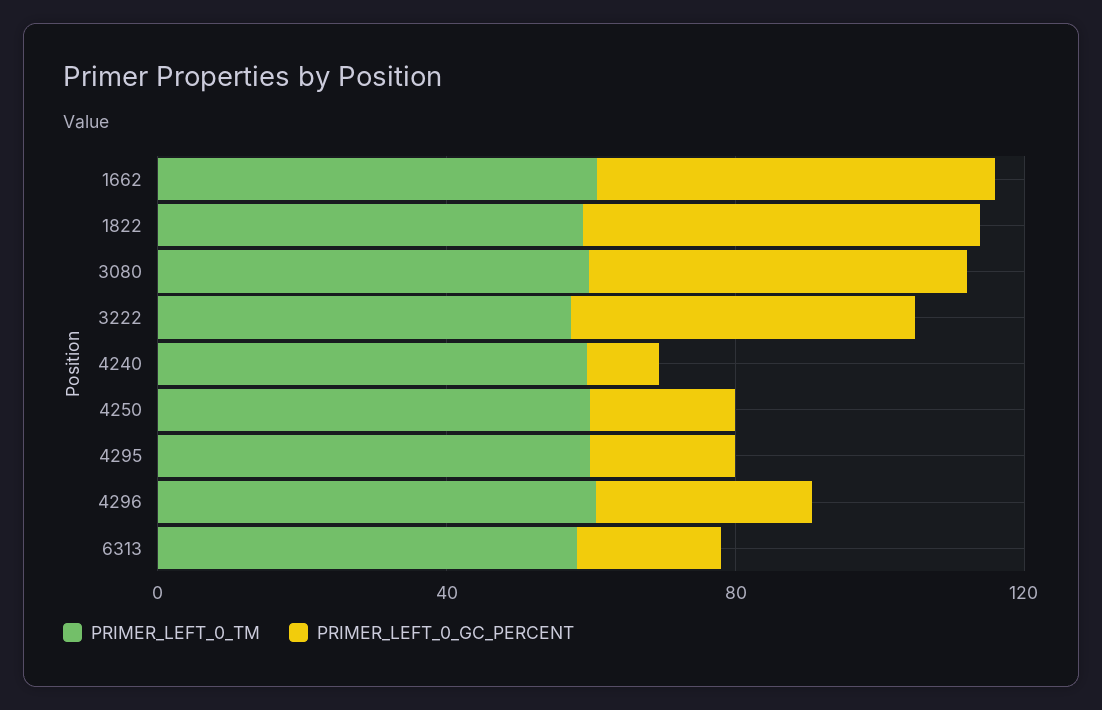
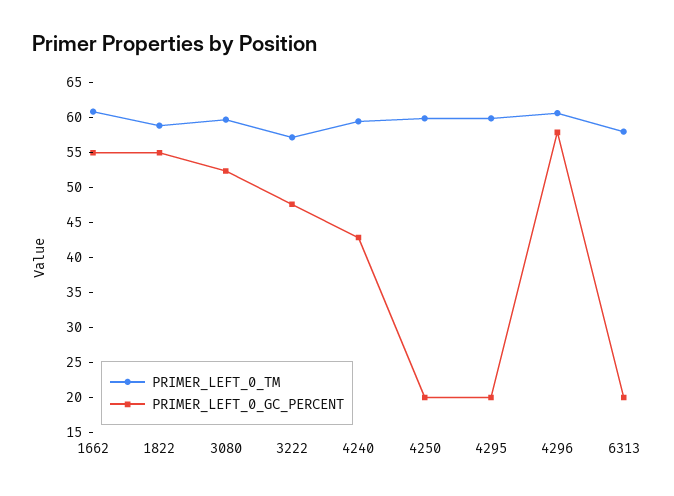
PRIMER_LEFT_0_GC_PERCENT, 4240: 10 -> 42.5
PRIMER_LEFT_0_GC_PERCENT, 4296: 30 -> 57.5

